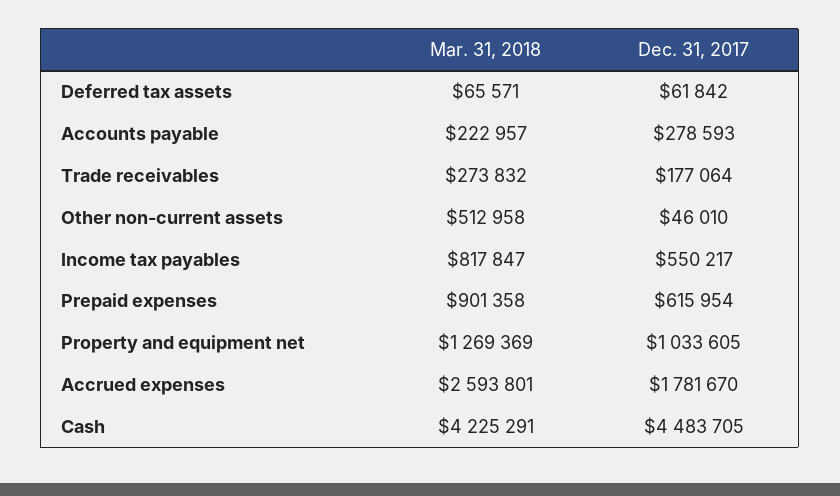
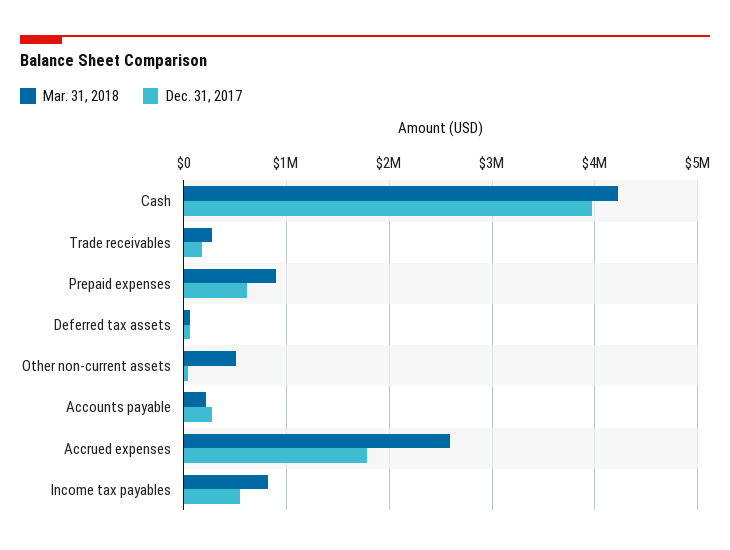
Mar. 31, 2018, Property and equipment net: 1269369 -> none
Dec. 31, 2017, Property and equipment net: 1033605 -> none
Dec. 31, 2017, Cash: 4483705 -> 4000000

